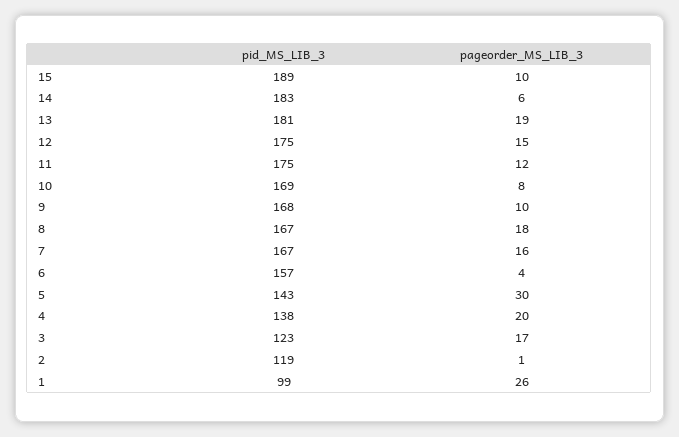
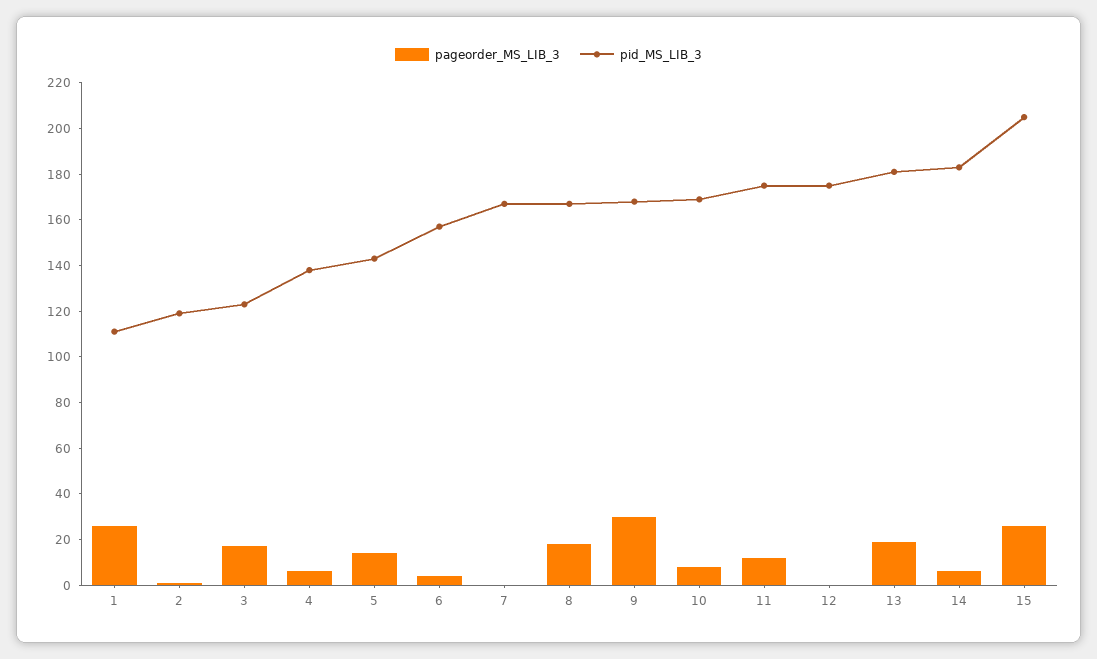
pid_MS_LIB_3, 15: 189 -> 205
pageorder_MS_LIB_3, 15: 10 -> 25
pageorder_MS_LIB_3, 12: 15 -> 0
pageorder_MS_LIB_3, 9: 10 -> 30
pageorder_MS_LIB_3, 7: 16 -> 0
pageorder_MS_LIB_3, 5: 30 -> 15
pageorder_MS_LIB_3, 4: 20 -> 5
pid_MS_LIB_3, 1: 99 -> 110

